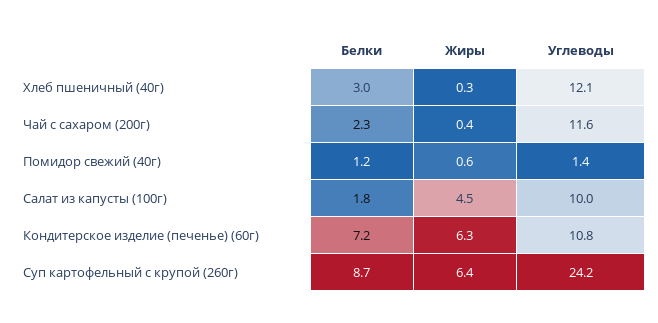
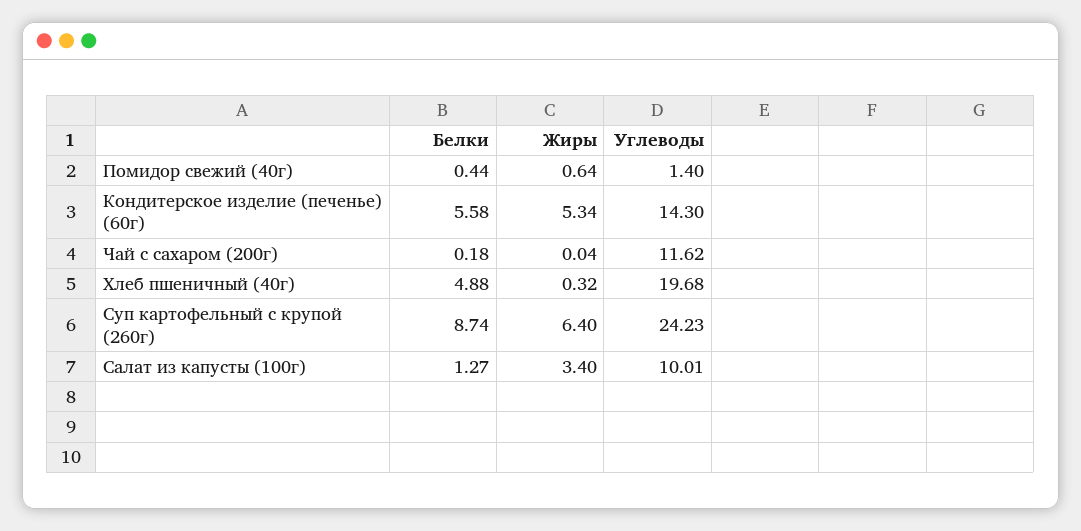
Белки, Хлеб пшеничный (40г): 3 -> 4.88
Углеводы, Хлеб пшеничный (40г): 12.1 -> 19.68
Белки, Чай с сахаром (200г): 2.3 -> 0.18
Жиры, Чай с сахаром (200г): 0.4 -> 0.04
Белки, Помидор свежий (40г): 1.2 -> 0.44
Белки, Салат из капусты (100г): 1.8 -> 1.27
Жиры, Салат из капусты (100г): 4.5 -> 3.4
Белки, Кондитерское изделие (печенье) (60г): 7.2 -> 5.58
Жиры, Кондитерское изделие (печенье) (60г): 6.3 -> 5.34
Углеводы, Кондитерское изделие (печенье) (60г): 10.8 -> 14.3

